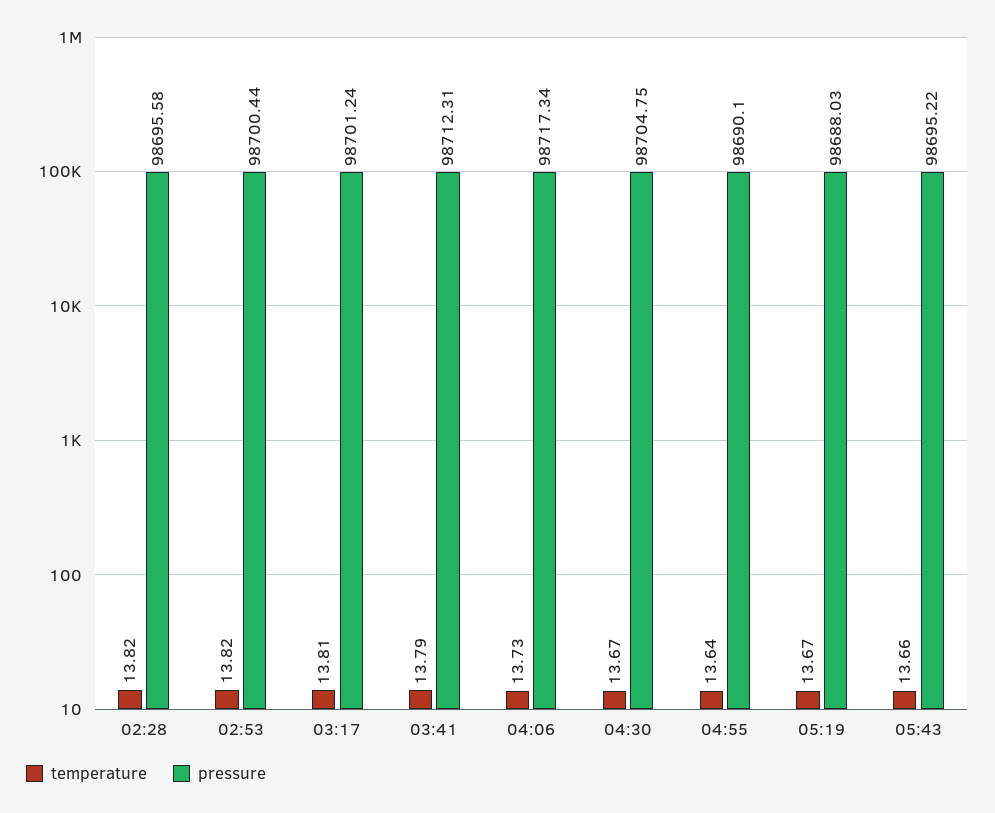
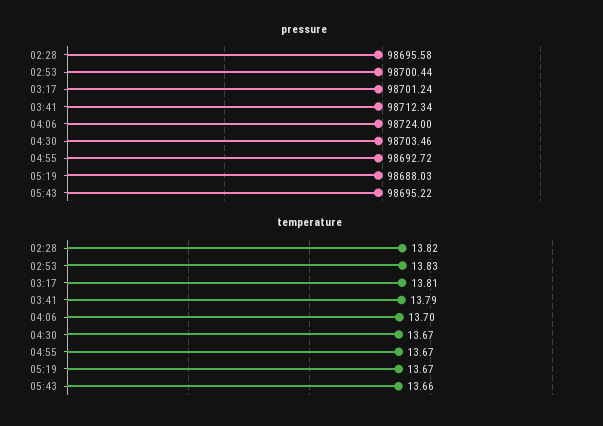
temperature, 02:53: 13.82 -> 13.83
pressure, 03:41: 98712.31 -> 98712.34
temperature, 04:06: 13.73 -> 13.7
pressure, 04:06: 98717.34 -> 98724
pressure, 04:30: 98704.75 -> 98703.46
temperature, 04:55: 13.64 -> 13.67
pressure, 04:55: 98690.1 -> 98692.72

